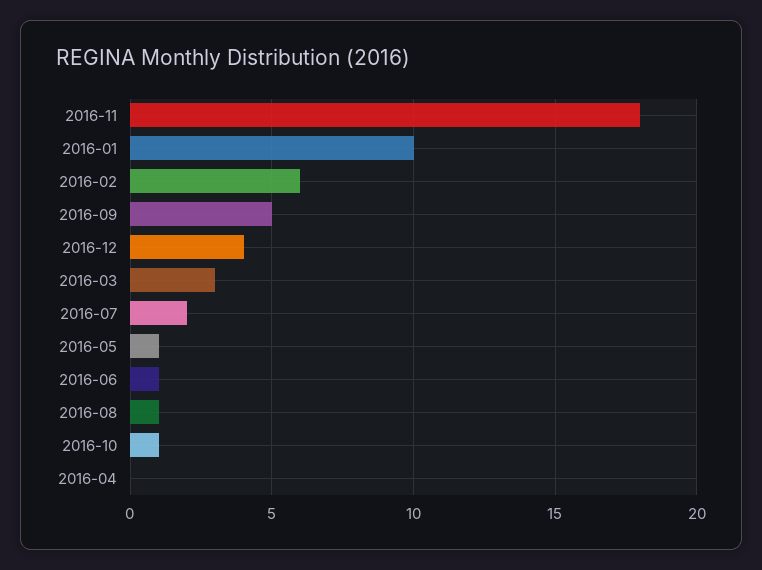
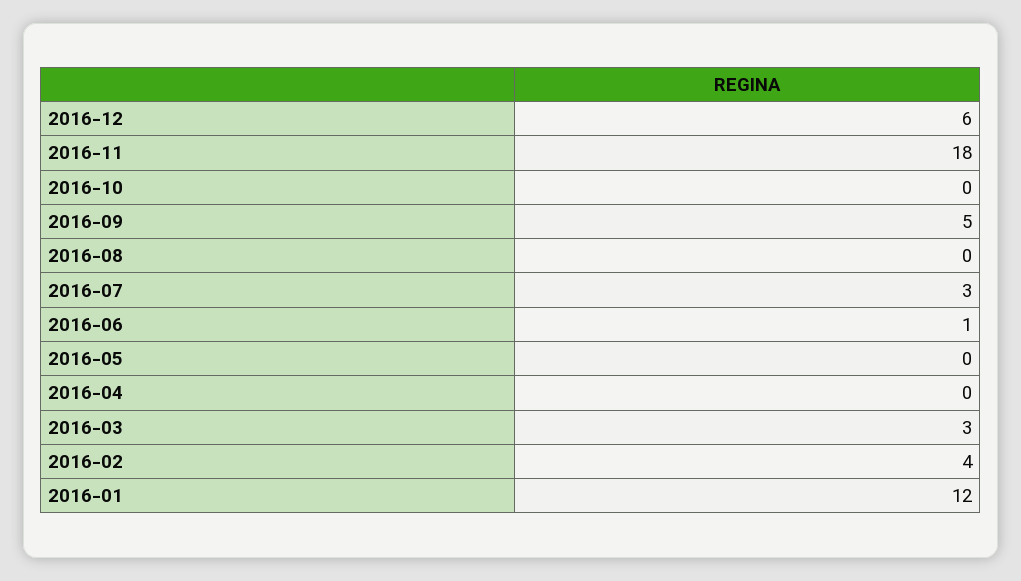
2016-01: 10 -> 12
2016-02: 6 -> 4
2016-12: 4 -> 6
2016-07: 2 -> 3
2016-05: 1 -> 0
2016-08: 1 -> 0
2016-10: 1 -> 0

